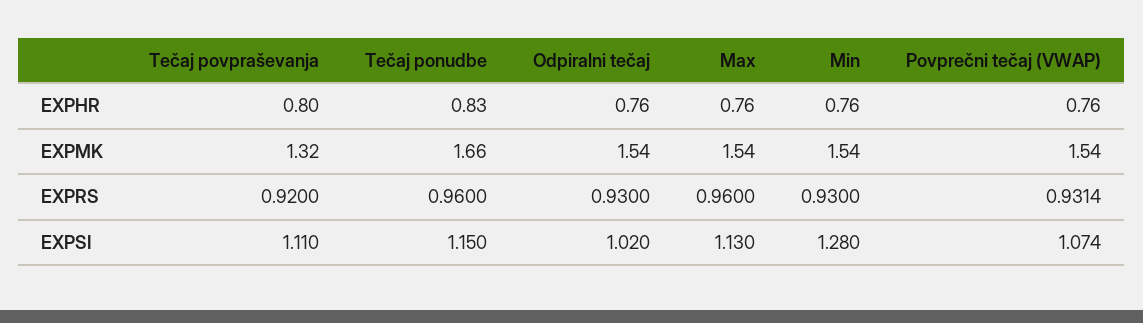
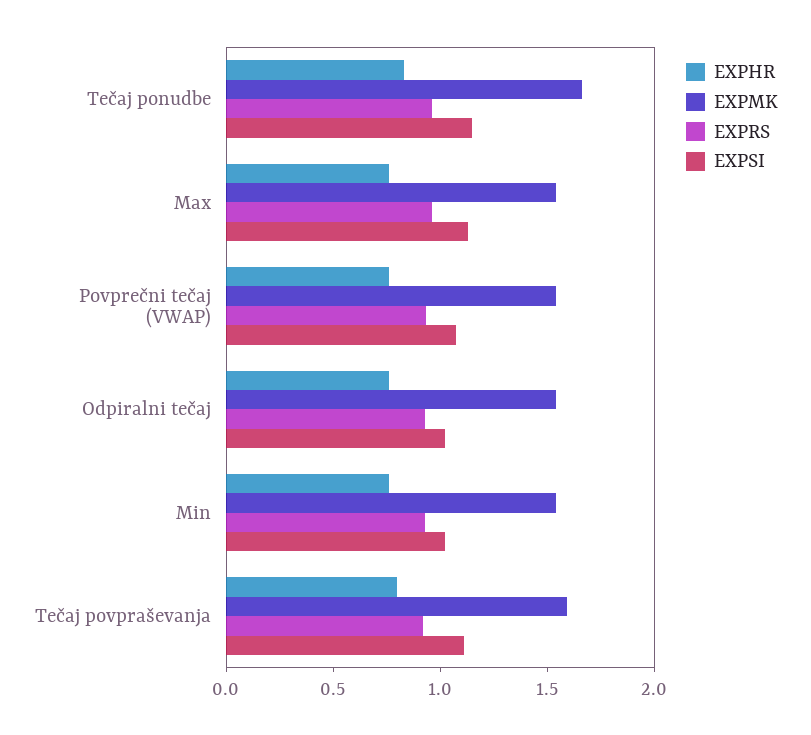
EXPMK, Tečaj povpraševanja: 1.32 -> 1.6
EXPSI, Min: 1.28 -> 1

